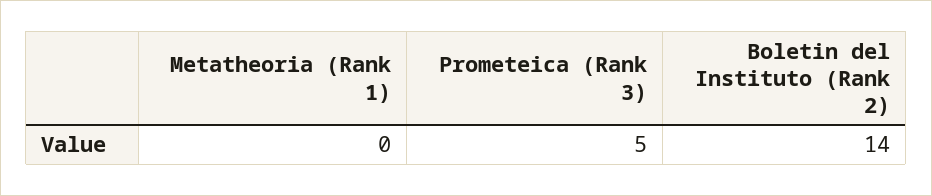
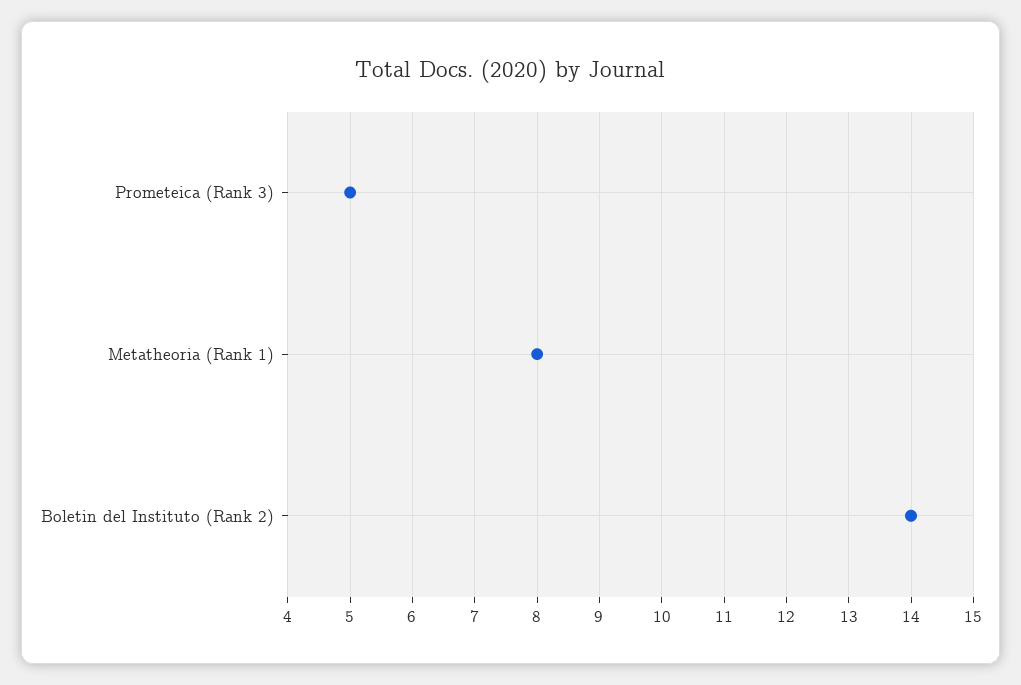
Metatheoria (Rank 1): 0 -> 8

